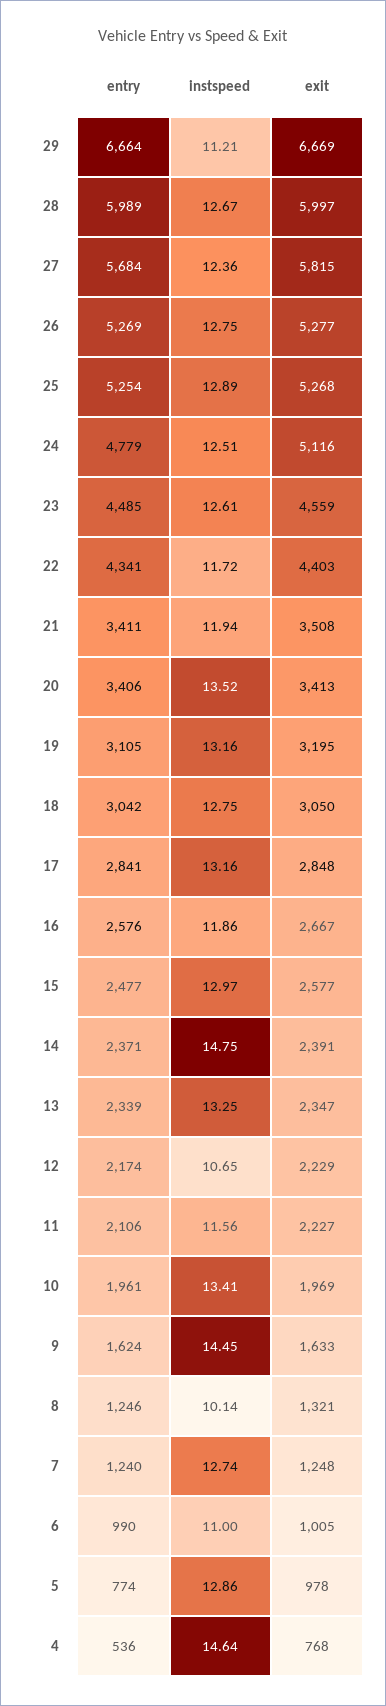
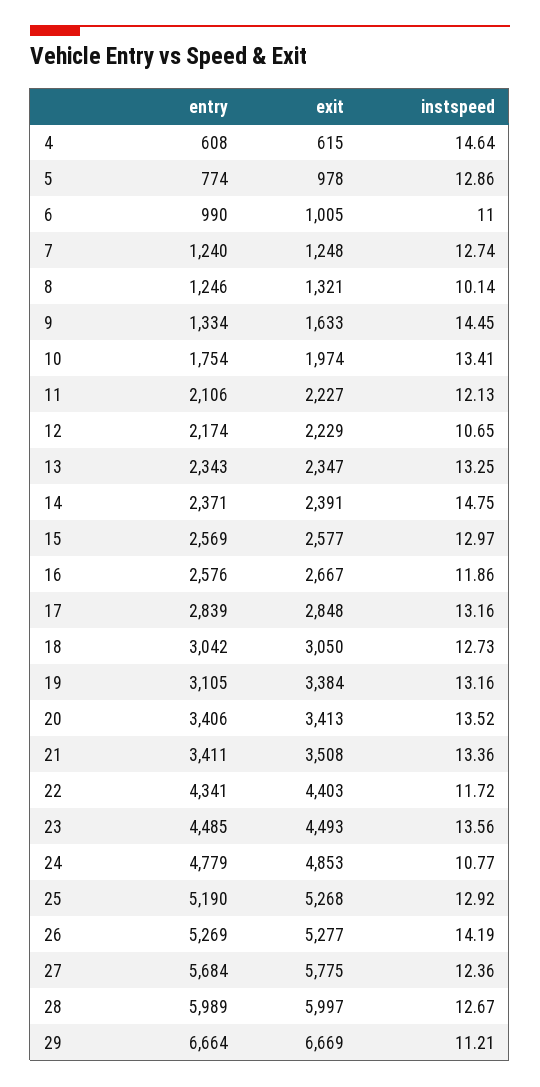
exit, 27: 5815 -> 5775
instspeed, 26: 12.75 -> 14.19
entry, 25: 5254 -> 5190
instspeed, 25: 12.89 -> 12.92
instspeed, 24: 12.51 -> 10.77
exit, 24: 5116 -> 4853
instspeed, 23: 12.61 -> 13.56
exit, 23: 4559 -> 4493
instspeed, 21: 11.94 -> 13.36
exit, 19: 3195 -> 3384
instspeed, 18: 12.75 -> 12.73
entry, 17: 2841 -> 2839
entry, 15: 2477 -> 2569
entry, 13: 2339 -> 2343
instspeed, 11: 11.56 -> 12.13
entry, 10: 1961 -> 1754
exit, 10: 1969 -> 1974
entry, 9: 1624 -> 1334
entry, 4: 536 -> 608
exit, 4: 768 -> 615

